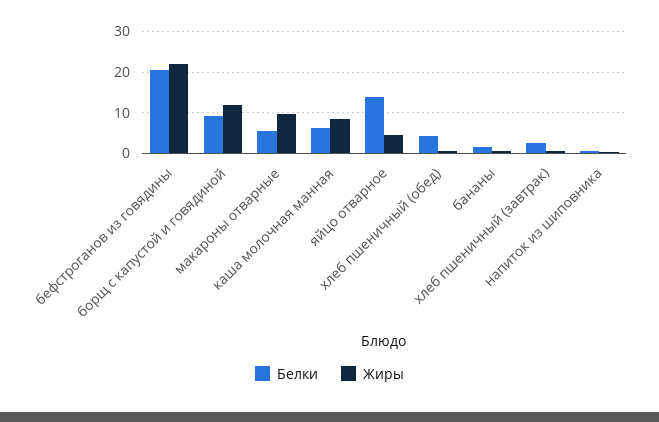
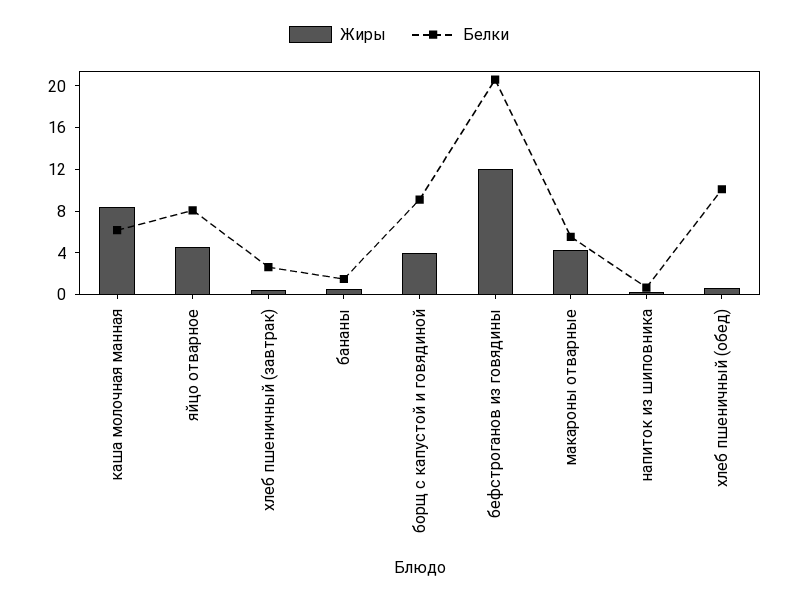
Жиры, бефстроганов из говядины: 22 -> 12
Жиры, борщ с капустой и говядиной: 12 -> 4
Жиры, макароны отварные: 10 -> 4
Белки, яйцо отварное: 14 -> 8
Белки, хлеб пшеничный (обед): 4 -> 10

